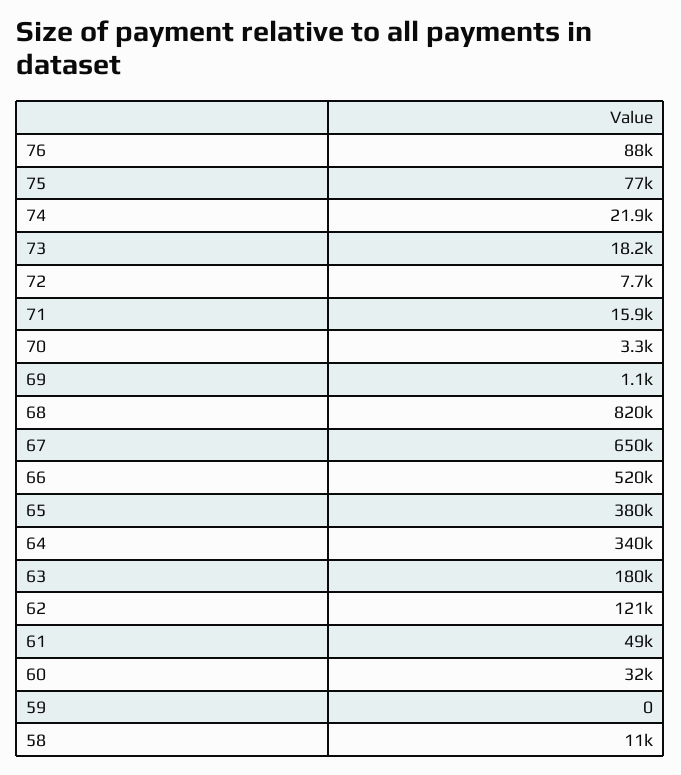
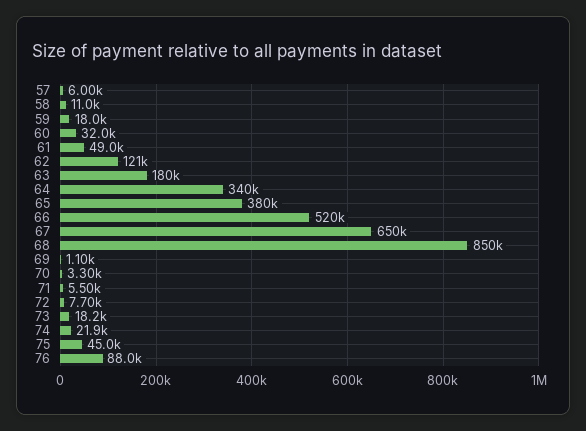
75: 77000 -> 45000
71: 15900 -> 5500
68: 820000 -> 850000
59: 0 -> 18000
57: none -> 6000

